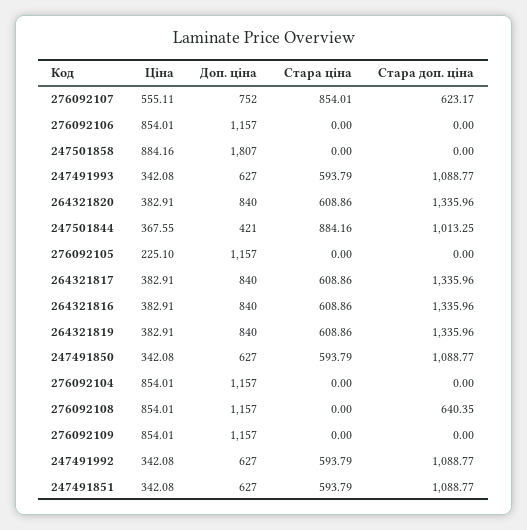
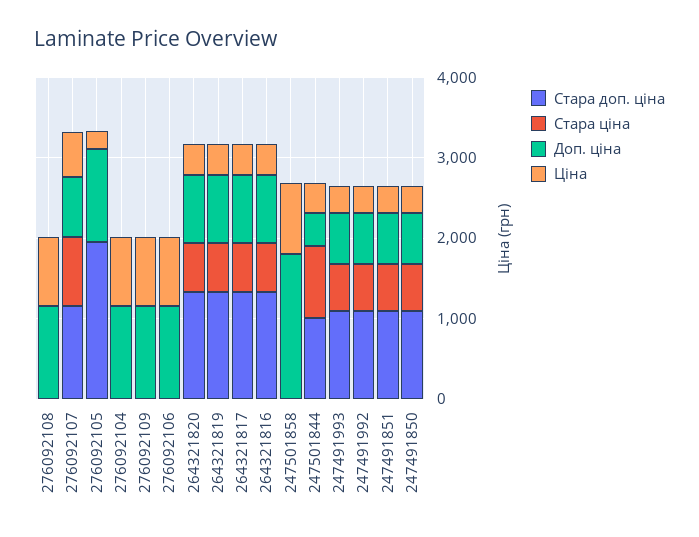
Стара доп. ціна, 276092107: 623.17 -> 1200
Стара доп. ціна, 276092105: 0 -> 2000
Стара доп. ціна, 276092108: 640.35 -> 0

